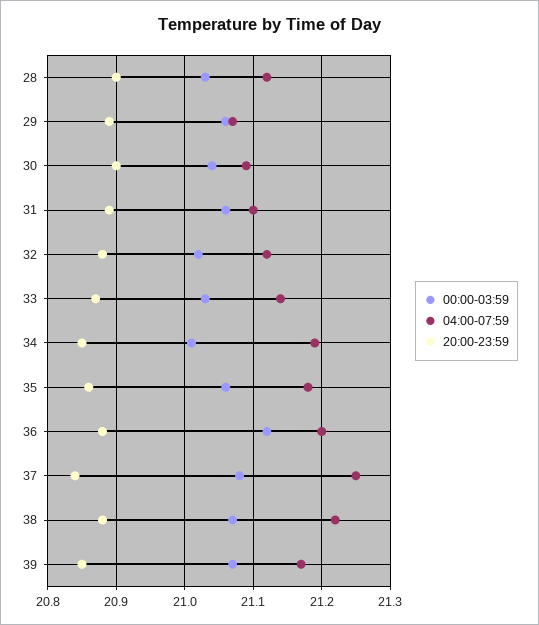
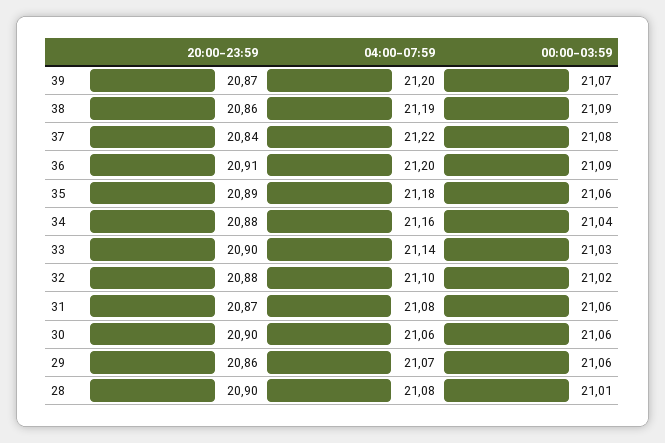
00:00-03:59, 28: 21.03 -> 21.01
04:00-07:59, 28: 21.12 -> 21.08
20:00-23:59, 29: 20.89 -> 20.86
00:00-03:59, 30: 21.04 -> 21.06
04:00-07:59, 30: 21.09 -> 21.06
04:00-07:59, 31: 21.1 -> 21.08
20:00-23:59, 31: 20.89 -> 20.87
04:00-07:59, 32: 21.12 -> 21.1
20:00-23:59, 33: 20.87 -> 20.9
00:00-03:59, 34: 21.01 -> 21.04
04:00-07:59, 34: 21.19 -> 21.16
20:00-23:59, 34: 20.85 -> 20.88
20:00-23:59, 35: 20.86 -> 20.89
00:00-03:59, 36: 21.12 -> 21.09
20:00-23:59, 36: 20.88 -> 20.91
04:00-07:59, 37: 21.25 -> 21.22
00:00-03:59, 38: 21.07 -> 21.09
04:00-07:59, 38: 21.22 -> 21.19
20:00-23:59, 38: 20.88 -> 20.86
04:00-07:59, 39: 21.17 -> 21.2
20:00-23:59, 39: 20.85 -> 20.87

